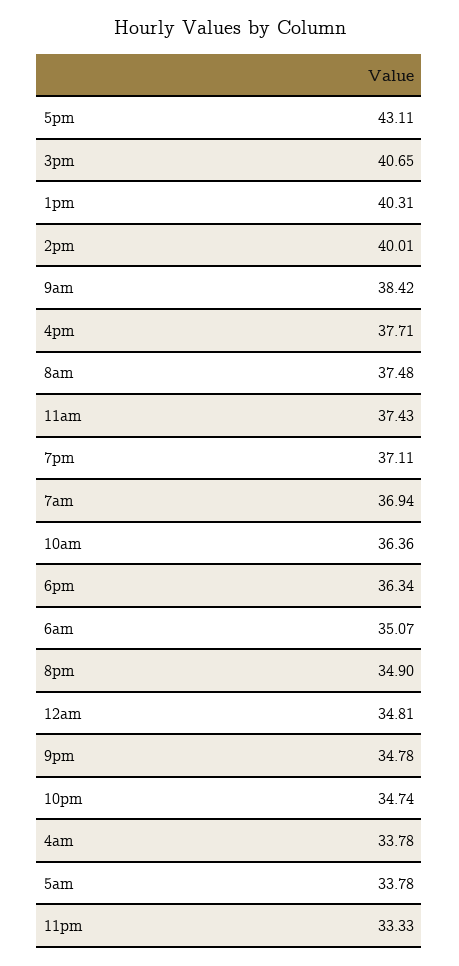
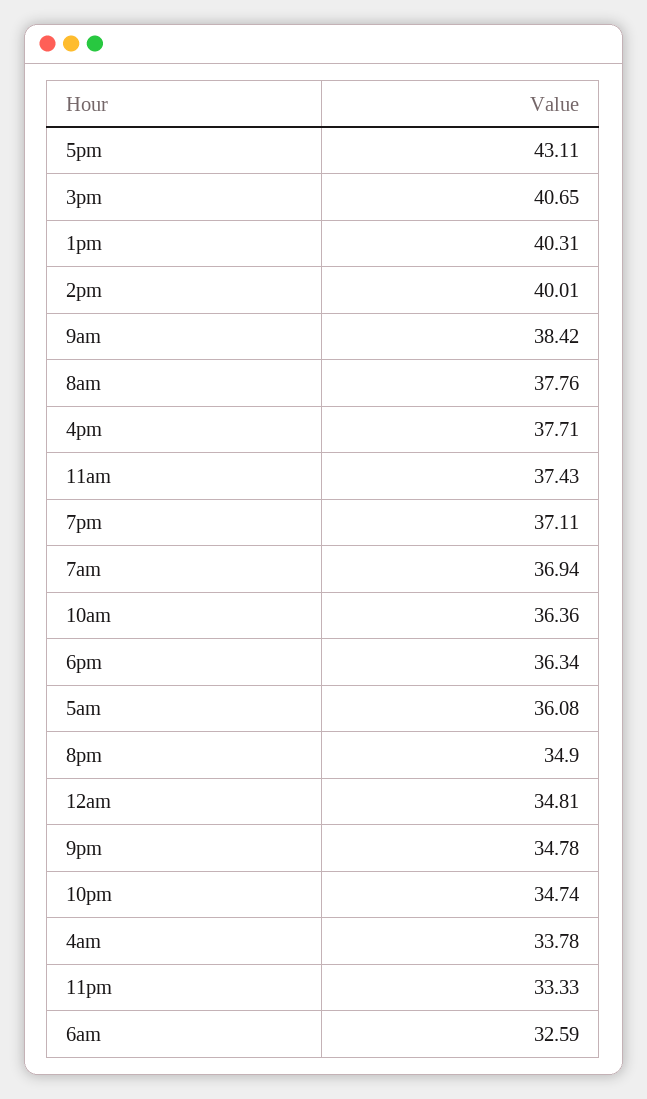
8am: 37.48 -> 37.76
6am: 35.07 -> 32.59
5am: 33.78 -> 36.08

